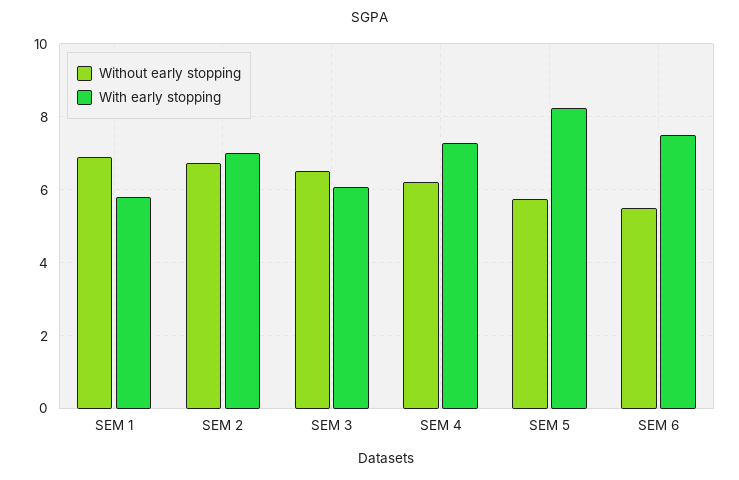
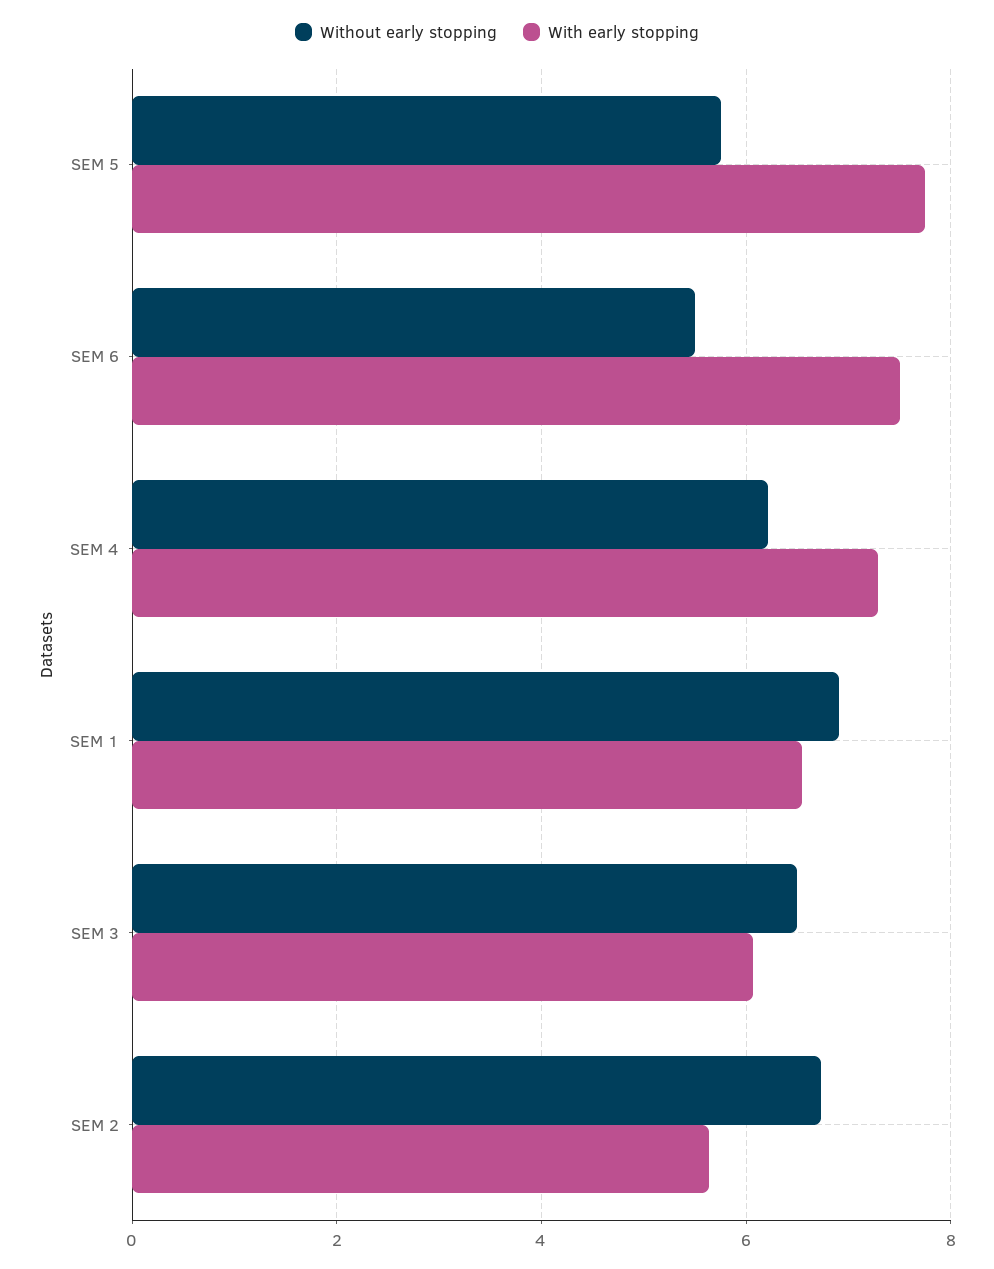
With early stopping, SEM 1: 5.8 -> 6.6
With early stopping, SEM 2: 7 -> 5.6
With early stopping, SEM 5: 8.2 -> 7.8

